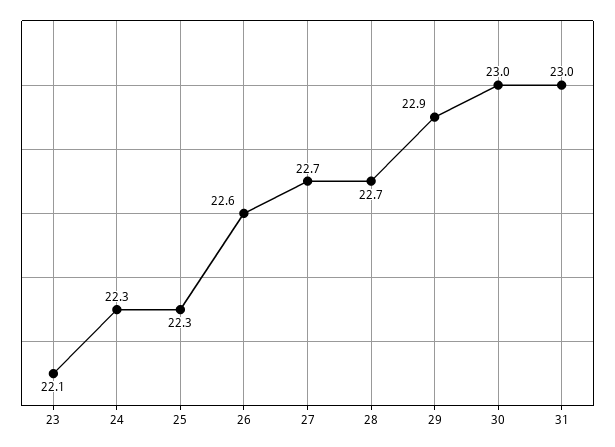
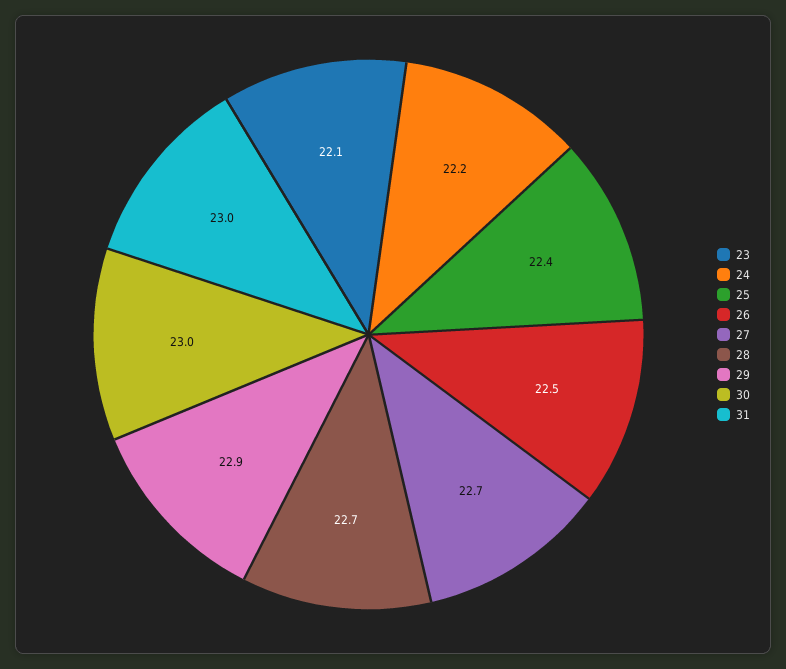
24: 22.3 -> 22.2
25: 22.3 -> 22.4
26: 22.6 -> 22.5

